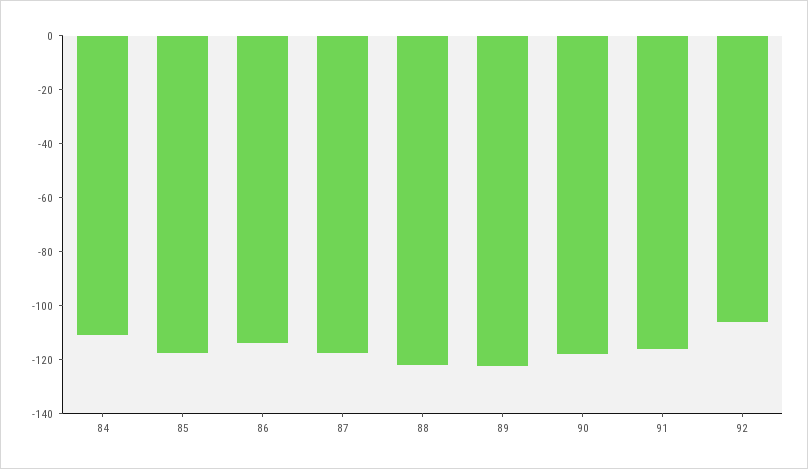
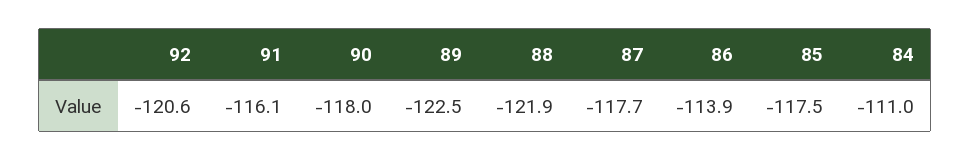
92: -105 -> -120.6

